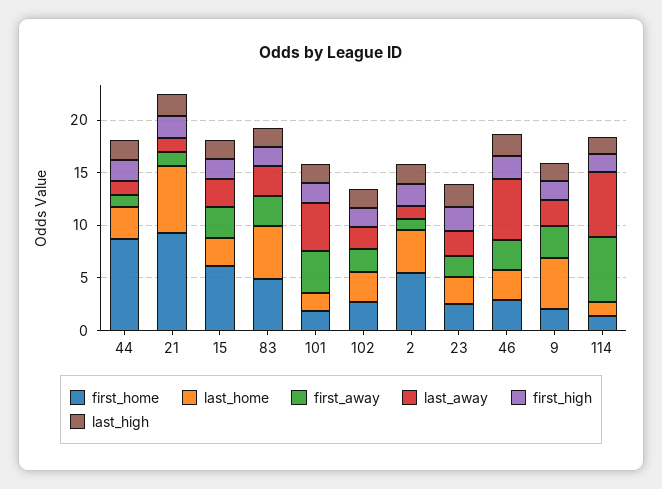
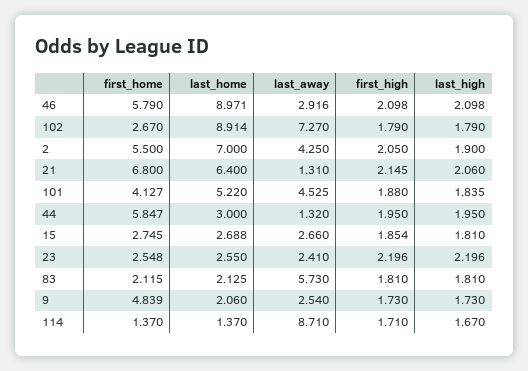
first_home, 44: 9 -> 5.847
first_away, 44: 1 -> none
first_home, 21: 9 -> 6.8
first_away, 21: 1 -> none
first_home, 15: 6 -> 2.745
first_away, 15: 3 -> none
first_home, 83: 5 -> 2.115
last_home, 83: 5 -> 2.125
first_away, 83: 3 -> none
last_away, 83: 3 -> 5.73
first_home, 101: 2 -> 4.127
last_home, 101: 2 -> 5.22
first_away, 101: 4 -> none
last_home, 102: 3 -> 8.914
first_away, 102: 2 -> none
last_away, 102: 2 -> 7.27
last_home, 2: 4 -> 7
first_away, 2: 1 -> none
last_away, 2: 1 -> 4.25
first_away, 23: 2 -> none
first_home, 46: 3 -> 5.79
last_home, 46: 3 -> 8.971
first_away, 46: 3 -> none
last_away, 46: 6 -> 2.916
first_home, 9: 2 -> 4.839
last_home, 9: 5 -> 2.06
first_away, 9: 3 -> none
first_away, 114: 6 -> none
last_away, 114: 6 -> 8.71

